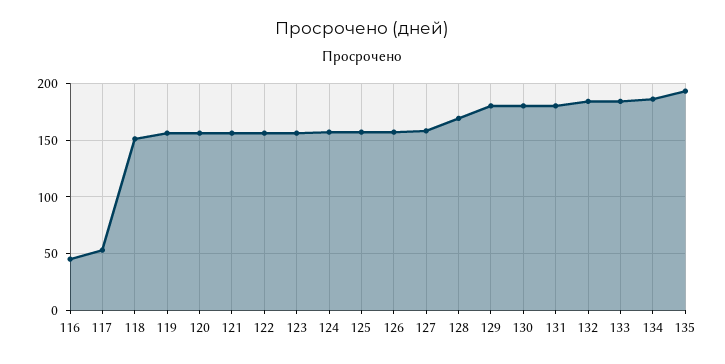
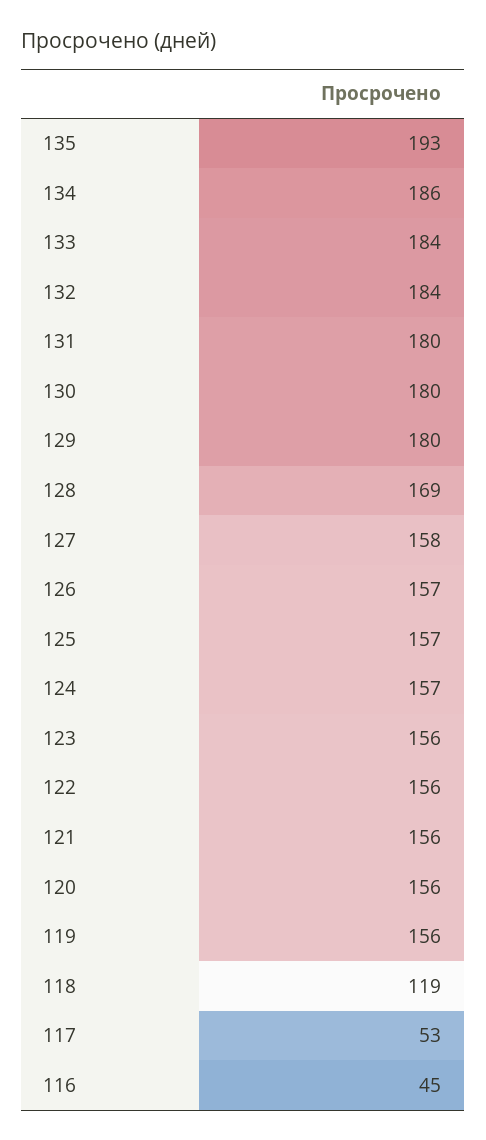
118: 150 -> 119

